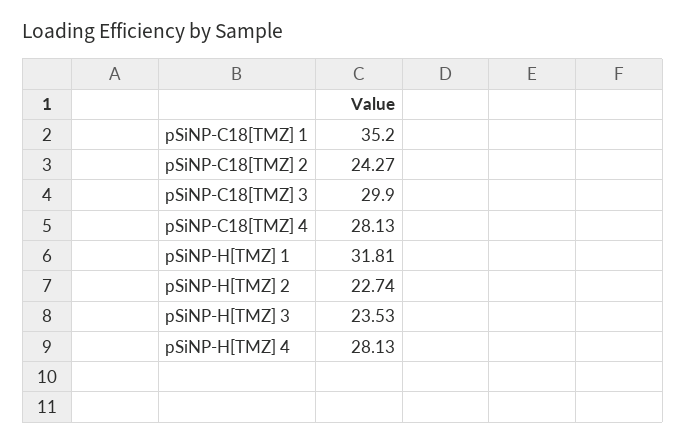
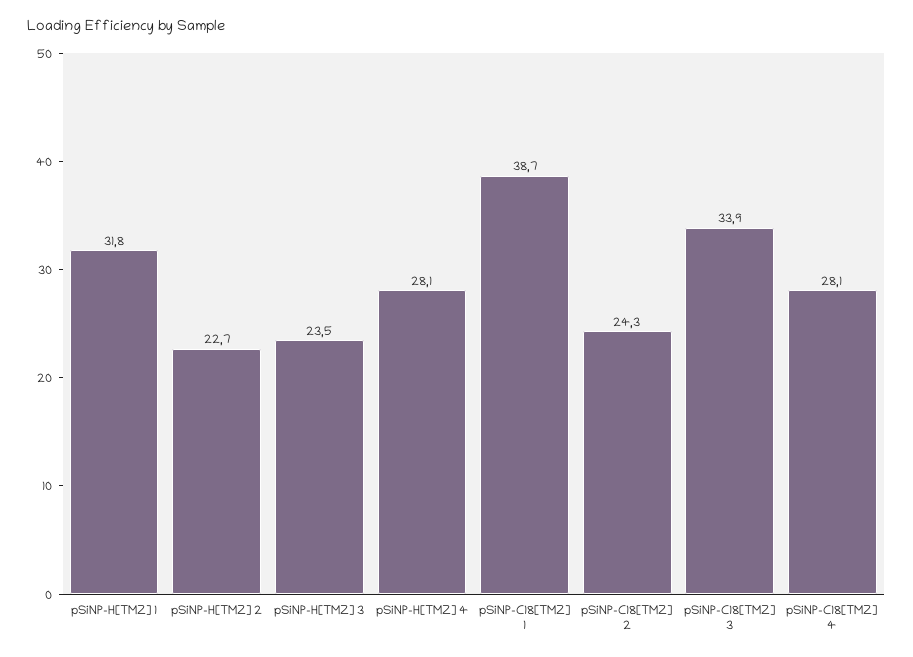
pSiNP-C18[TMZ] 1: 35.2 -> 38.7
pSiNP-C18[TMZ] 3: 29.9 -> 33.9

